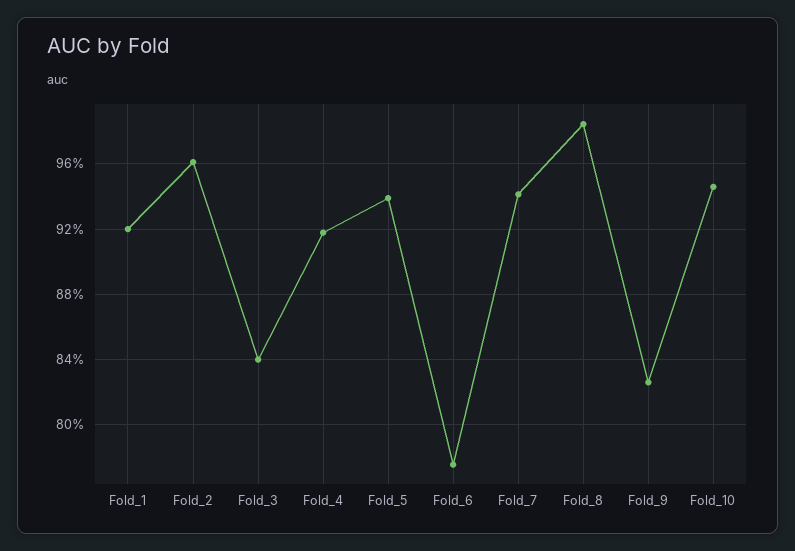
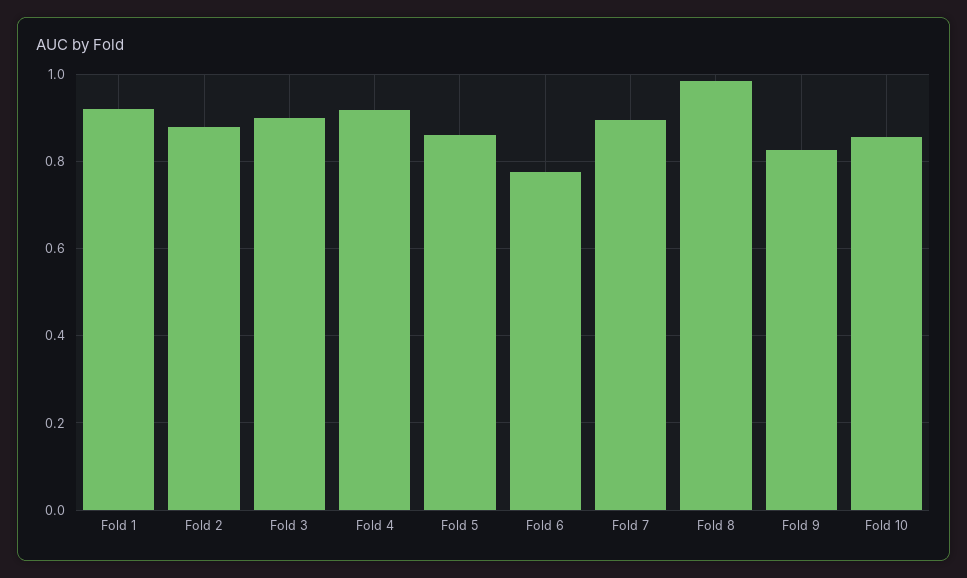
Fold_2: 0.96 -> 0.88
Fold_3: 0.84 -> 0.9
Fold_5: 0.94 -> 0.86
Fold_7: 0.94 -> 0.9
Fold_10: 0.945 -> 0.86

